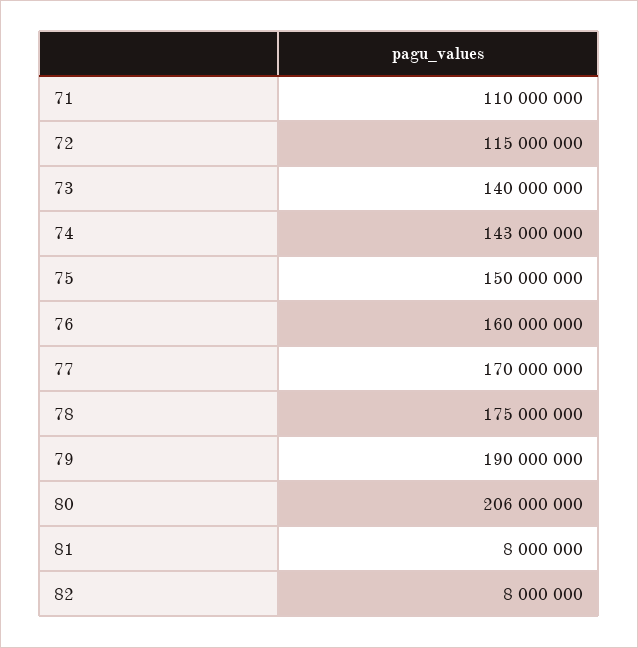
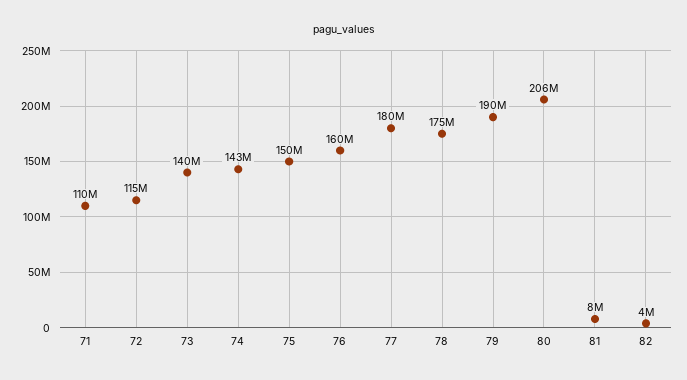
77: 170000000 -> 180000000
82: 8000000 -> 4000000

